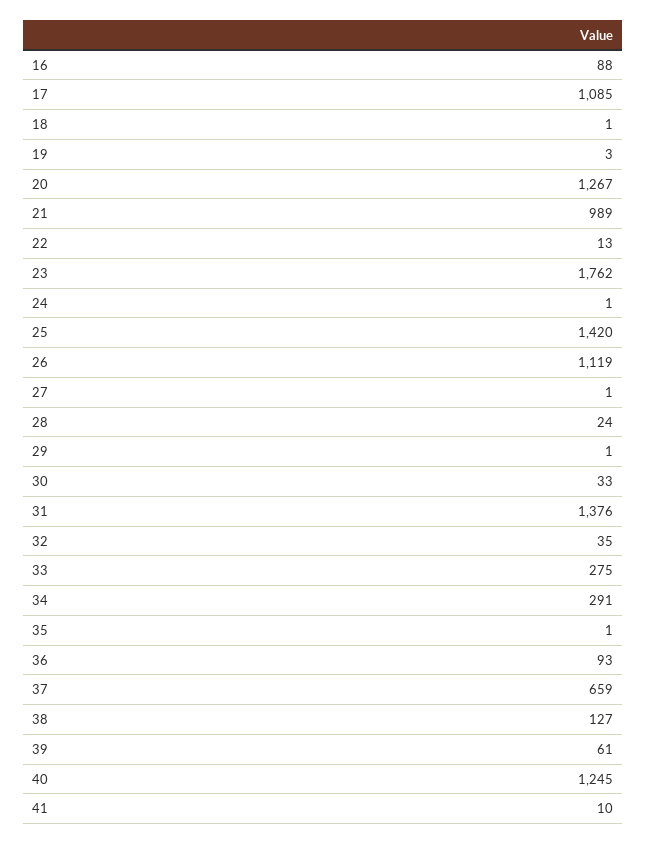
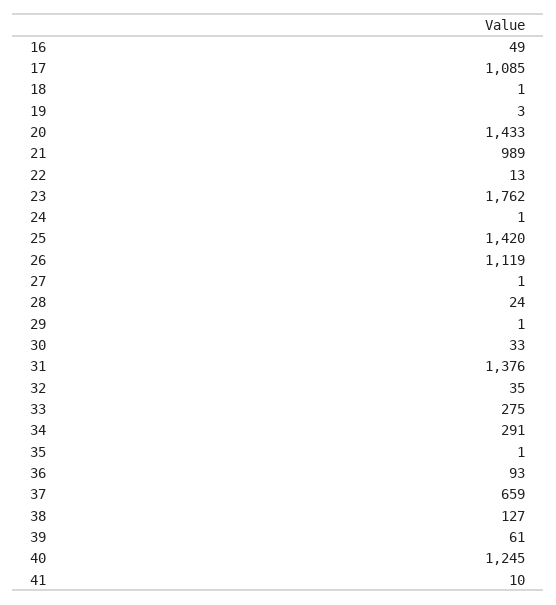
16: 88 -> 49
20: 1267 -> 1433

